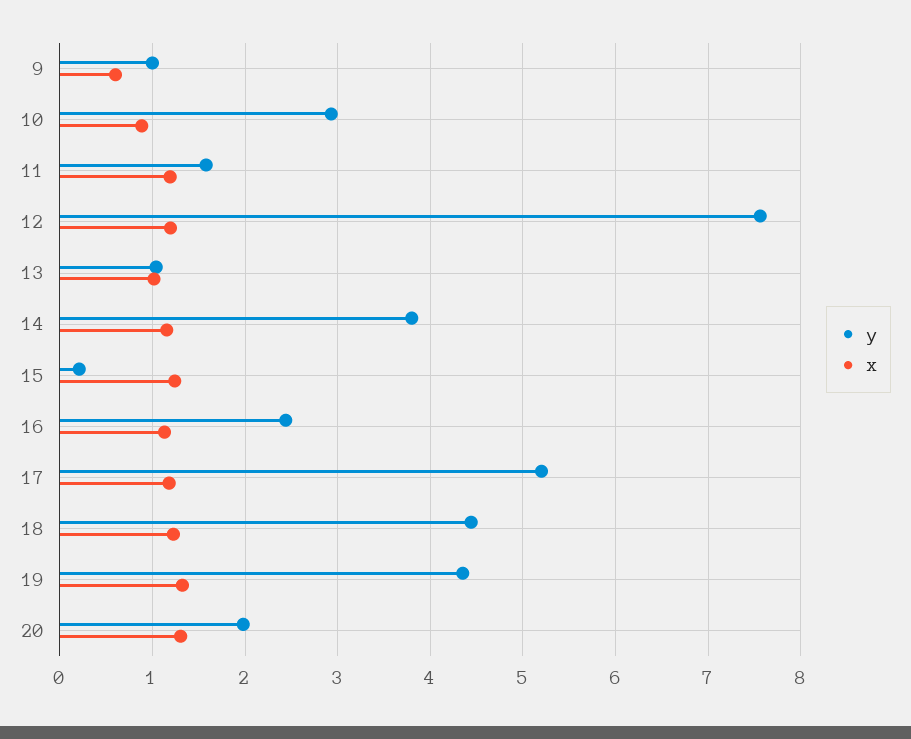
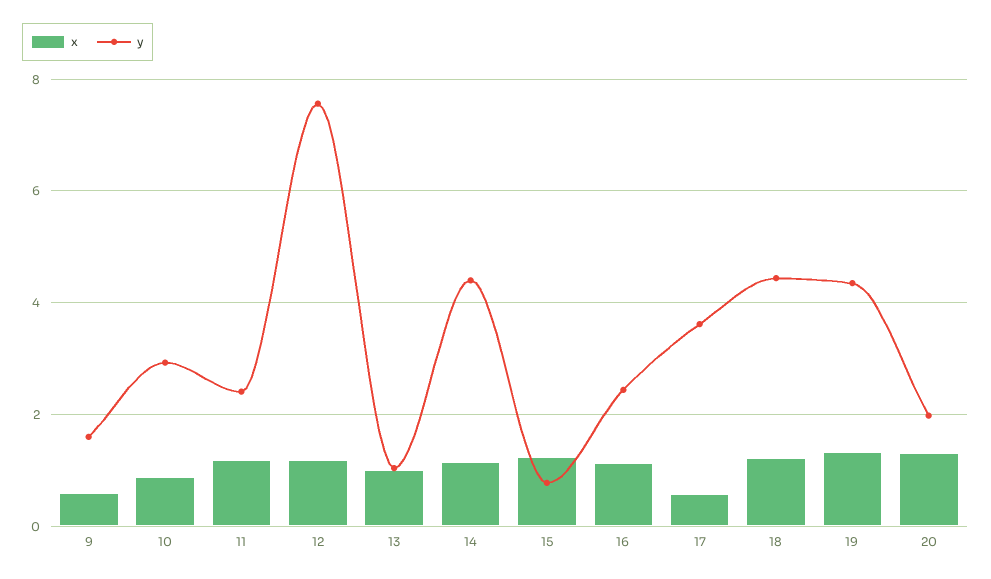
y, 9: 1 -> 1.6
y, 11: 1.6 -> 2.4
y, 14: 3.8 -> 4.4
y, 15: 0.2 -> 0.8
y, 17: 5.2 -> 3.6
x, 17: 1.2 -> 0.6

